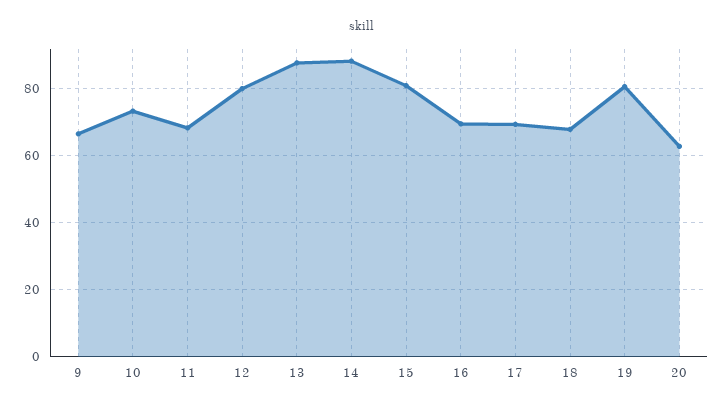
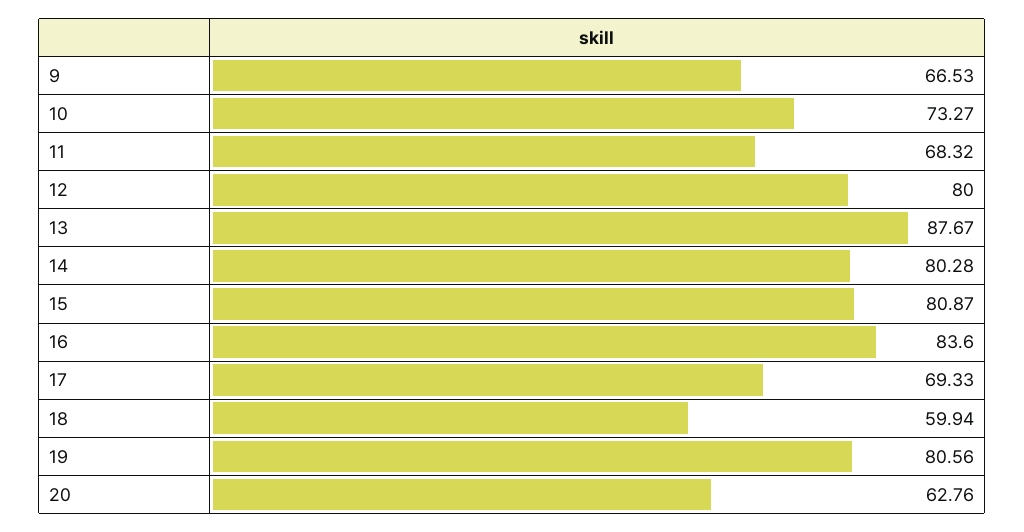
14: 88 -> 80.28
16: 70 -> 83.6
18: 68 -> 59.94

